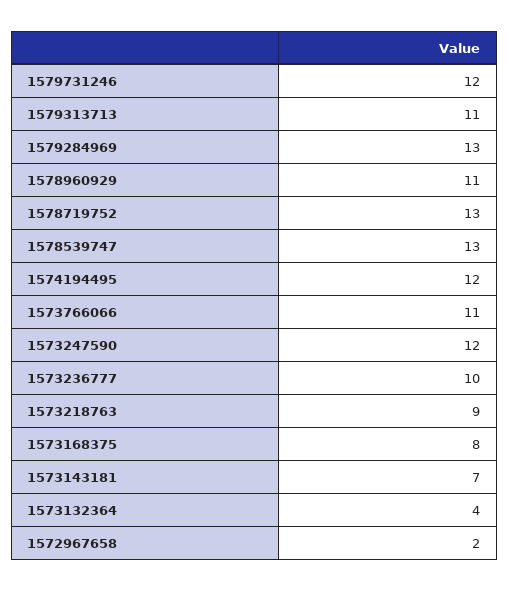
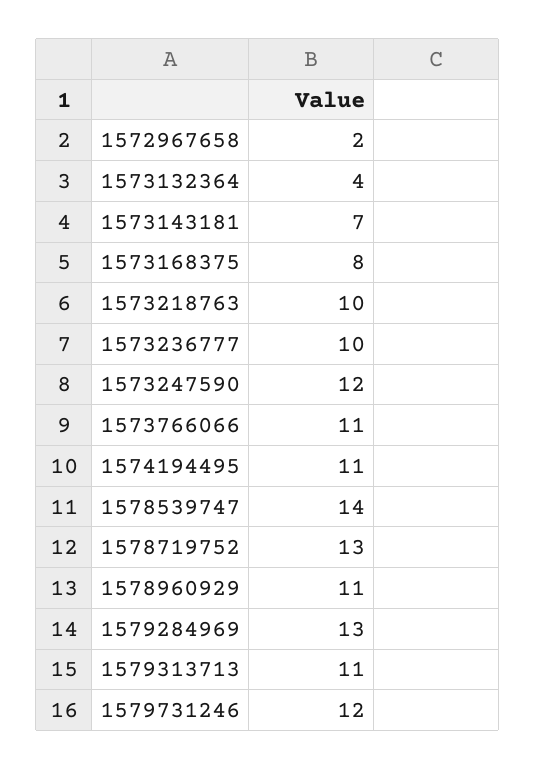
1578539747: 13 -> 14
1574194495: 12 -> 11
1573218763: 9 -> 10

